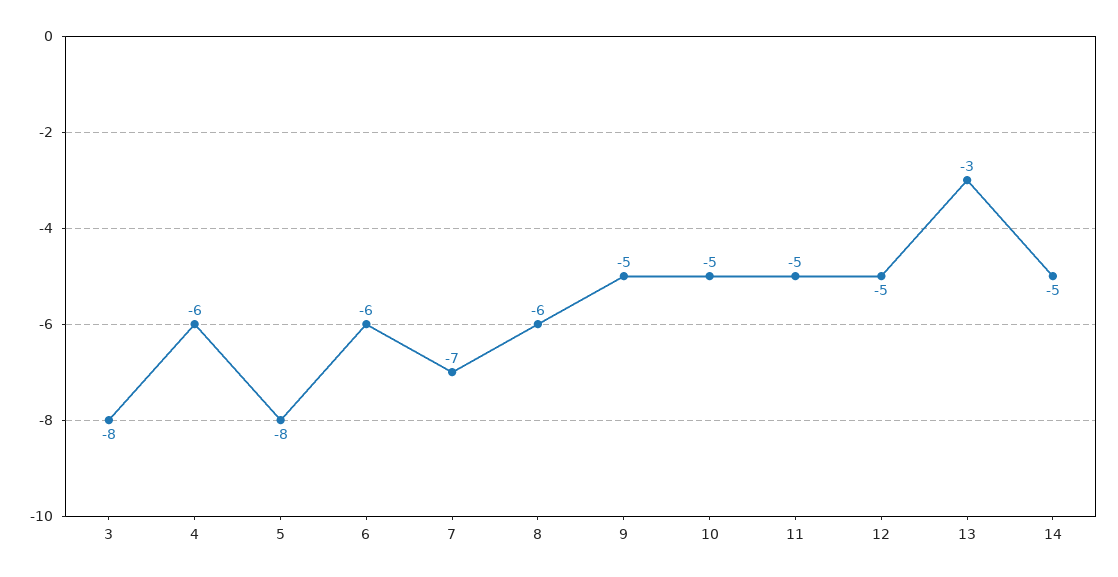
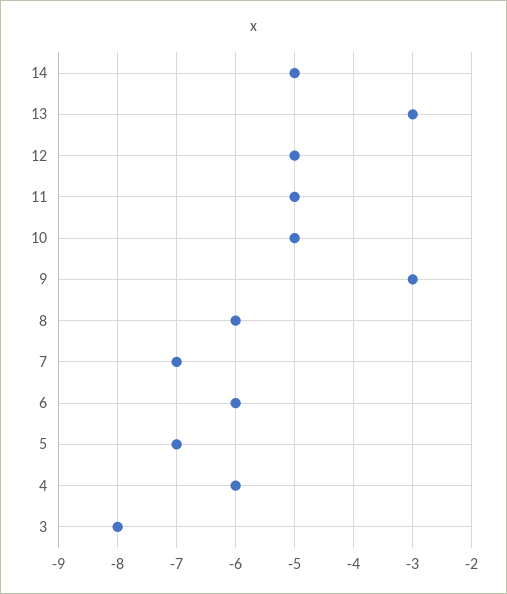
5: -8 -> -7
9: -5 -> -3

